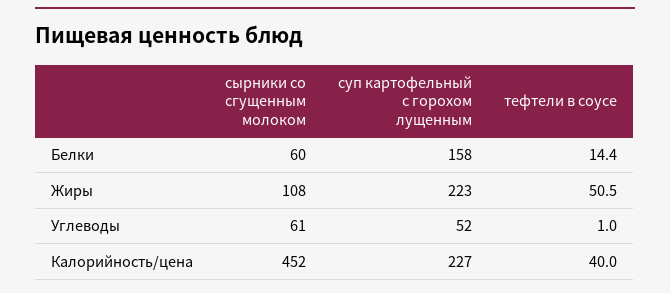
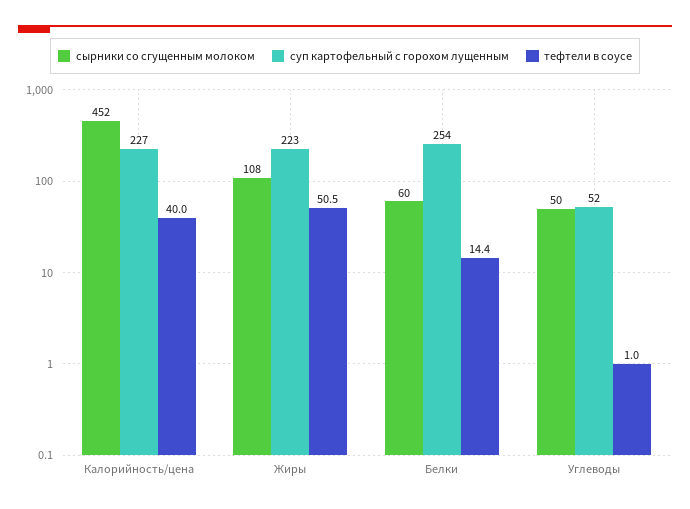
суп картофельный с горохом лущенным, Белки: 158 -> 254
сырники со сгущенным молоком, Углеводы: 61 -> 50

